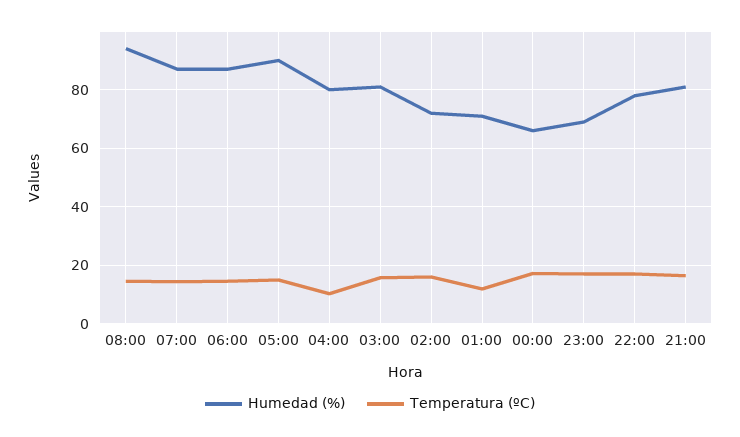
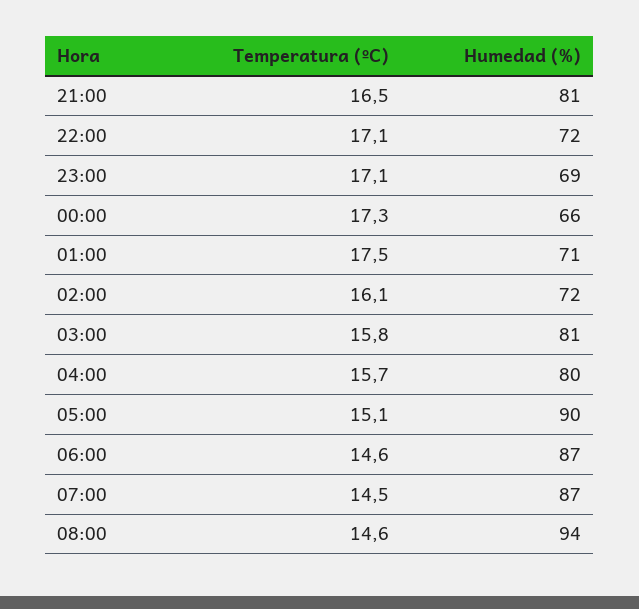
Temperatura (ºC), 04:00: 10 -> 15.7
Temperatura (ºC), 01:00: 12.5 -> 17.5
Humedad (%), 22:00: 77.5 -> 72

